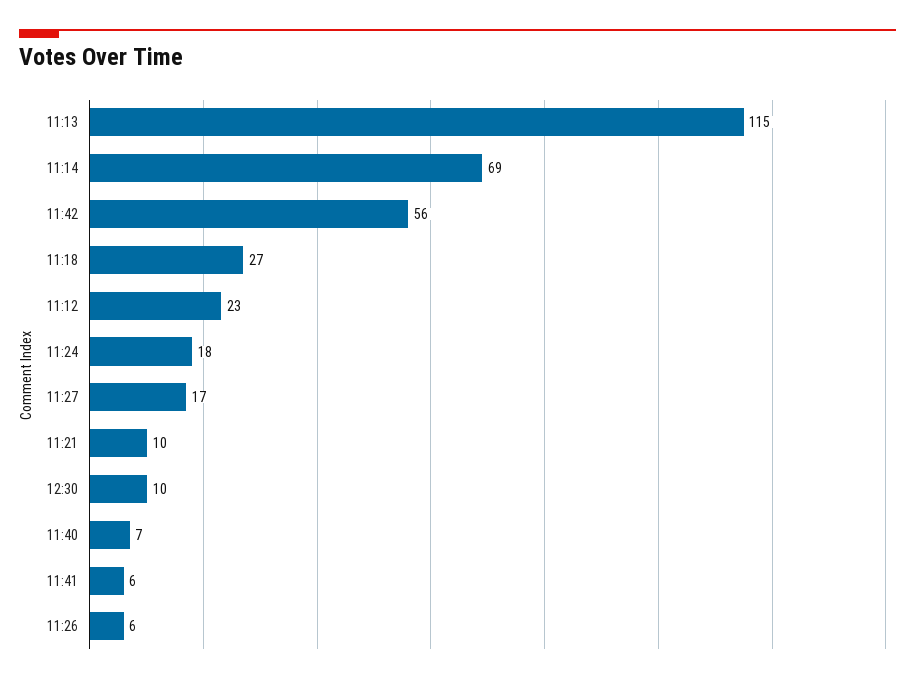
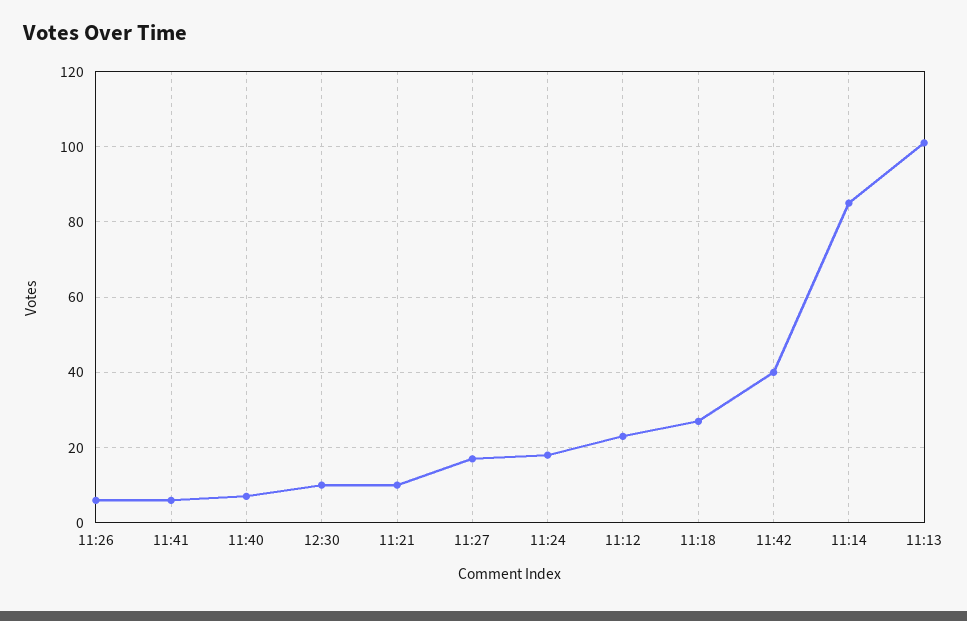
11:13: 115 -> 100
11:14: 69 -> 85
11:42: 56 -> 40

